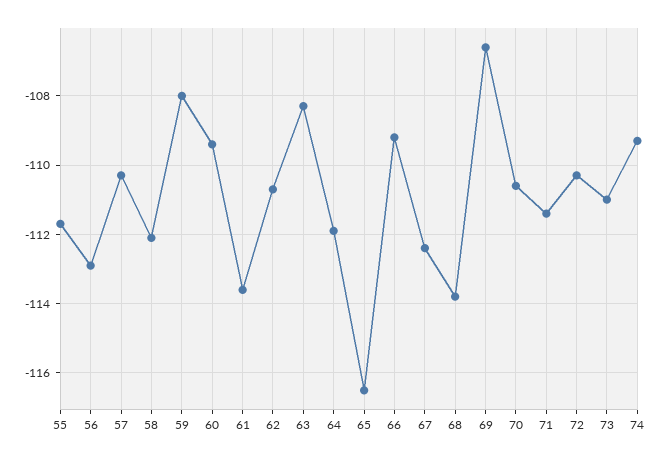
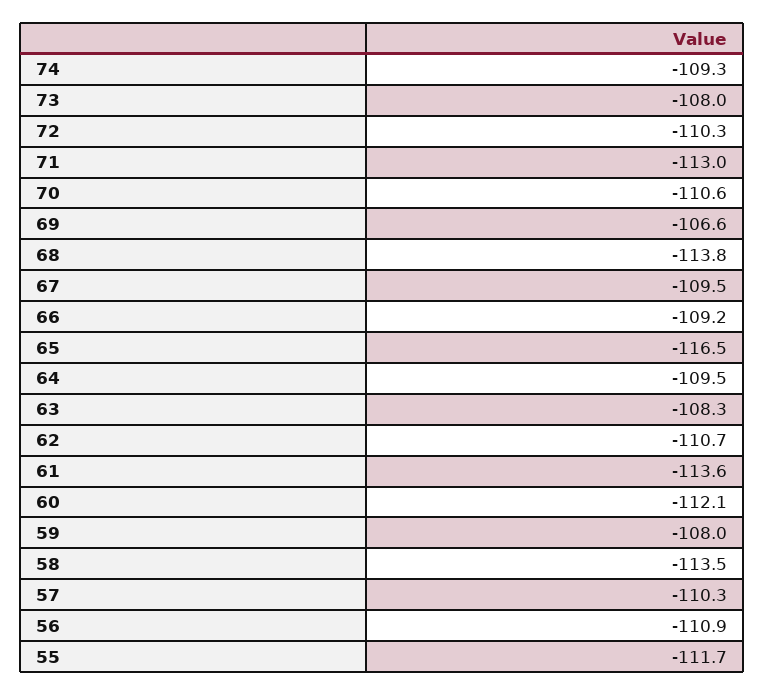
56: -113 -> -110.9
58: -112 -> -113.5
60: -109.5 -> -112.1
64: -112 -> -109.5
67: -112.5 -> -109.5
71: -111.5 -> -113
73: -111 -> -108

